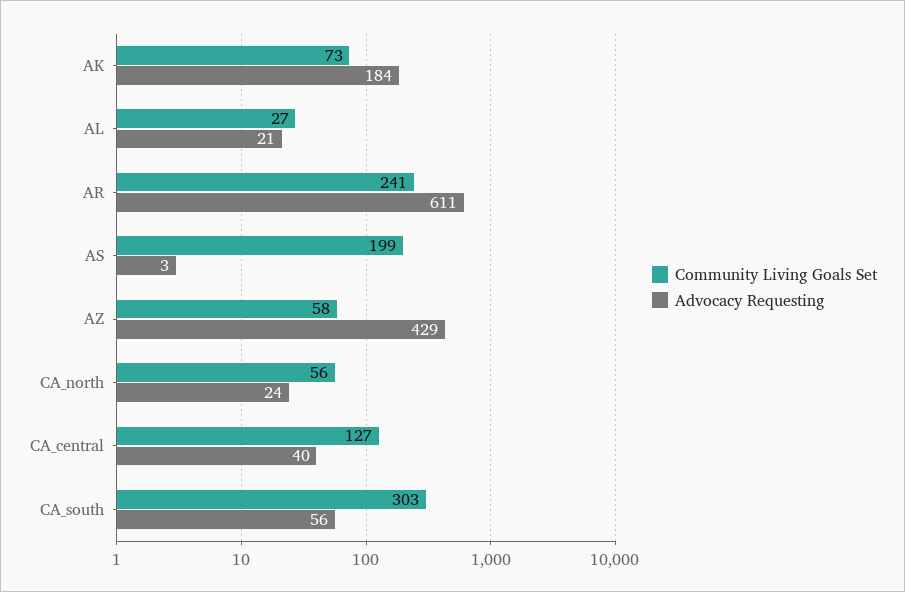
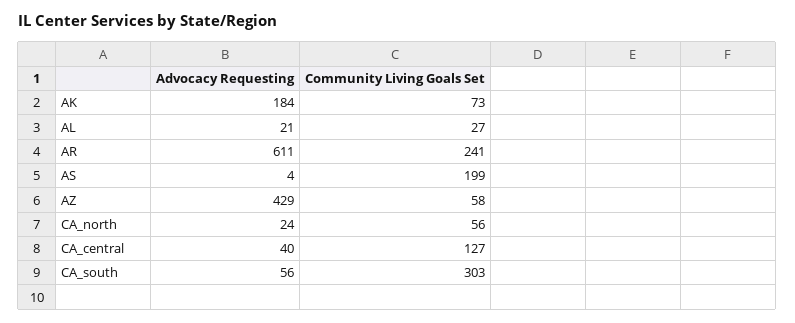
Advocacy Requesting, AS: 3 -> 4

